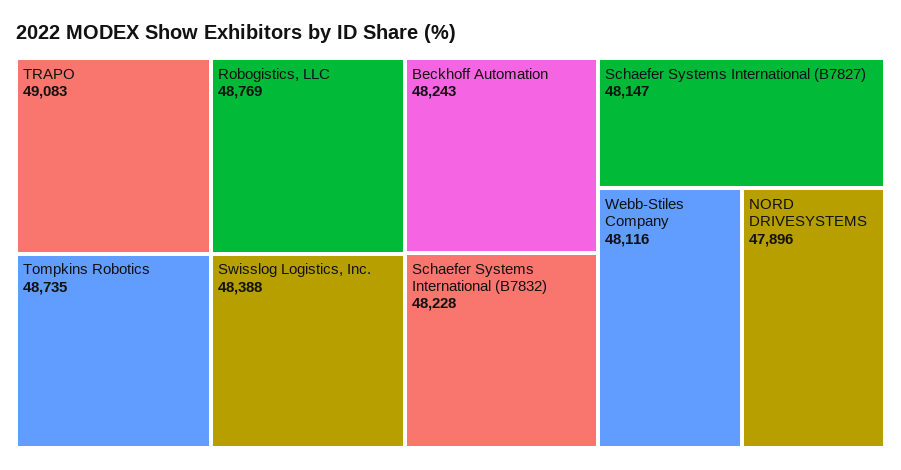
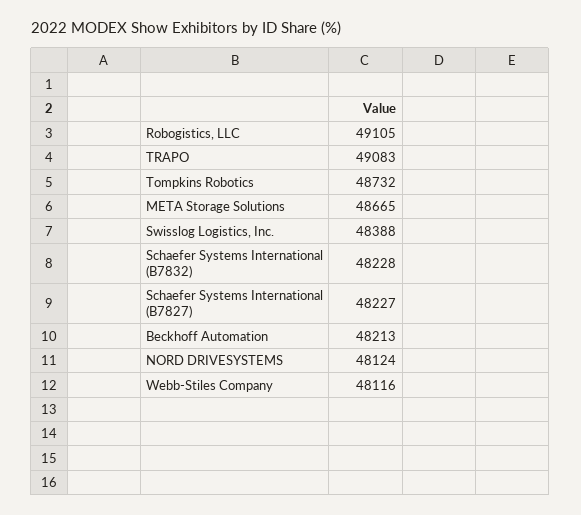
Robogistics, LLC: 48769 -> 49105
Tompkins Robotics: 48735 -> 48732
Beckhoff Automation: 48243 -> 48213
Schaefer Systems International (B7827): 48147 -> 48227
NORD DRIVESYSTEMS: 47896 -> 48124
META Storage Solutions: none -> 48665

